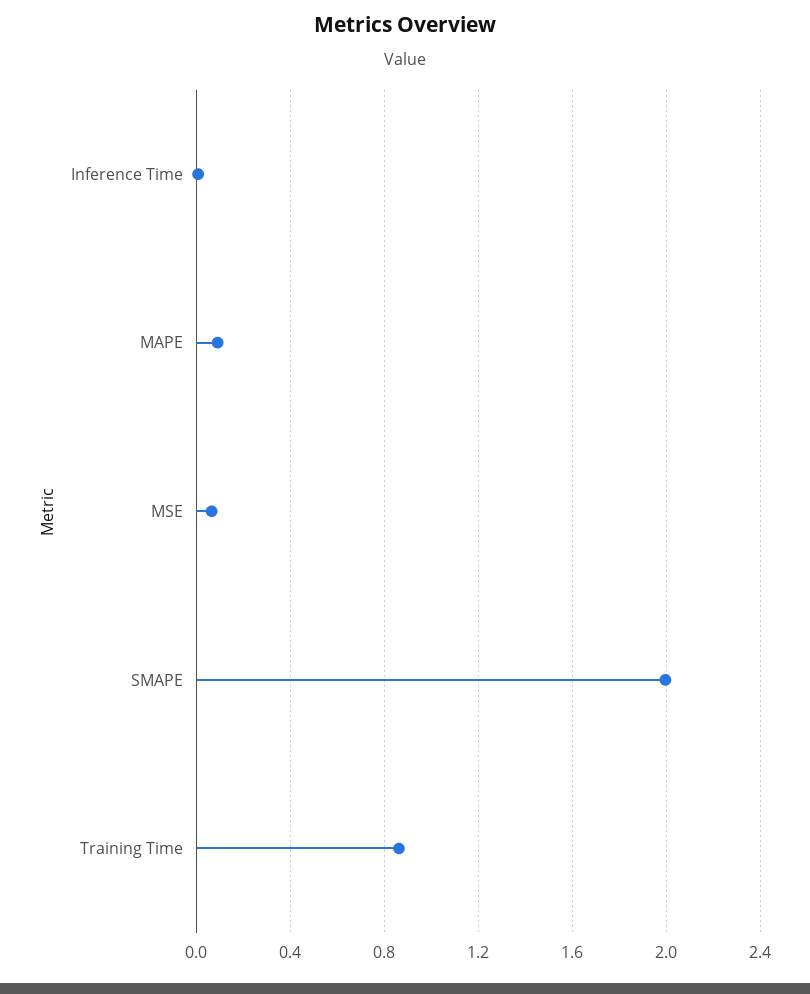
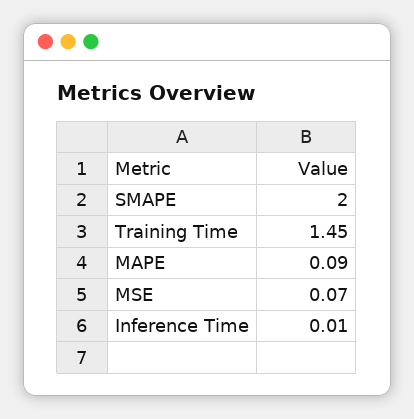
Training Time: 0.85 -> 1.45

